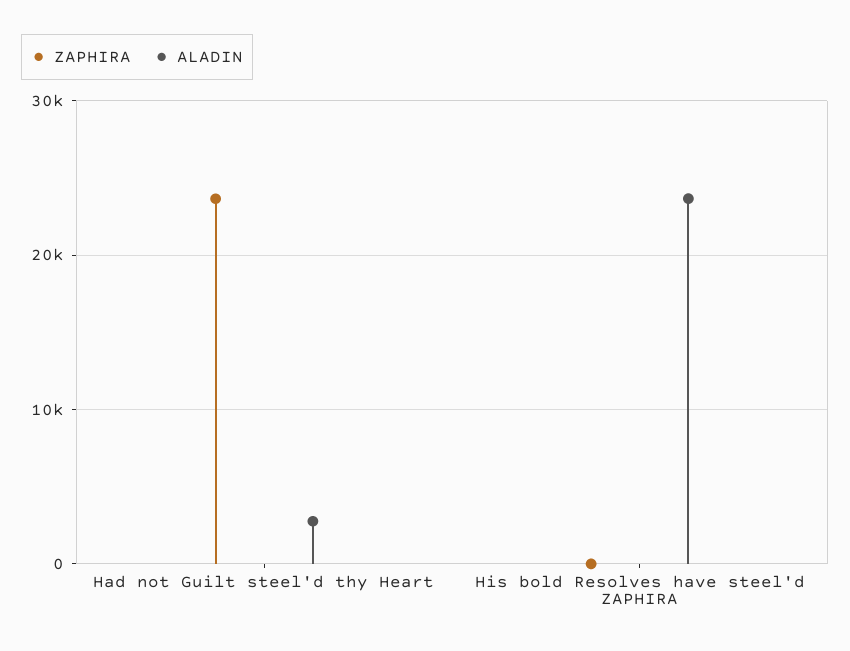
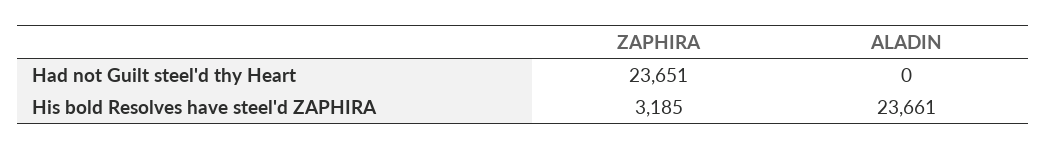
ALADIN, Had not Guilt steel'd thy Heart: 3000 -> 0
ZAPHIRA, His bold Resolves have steel'd ZAPHIRA: 0 -> 3185

